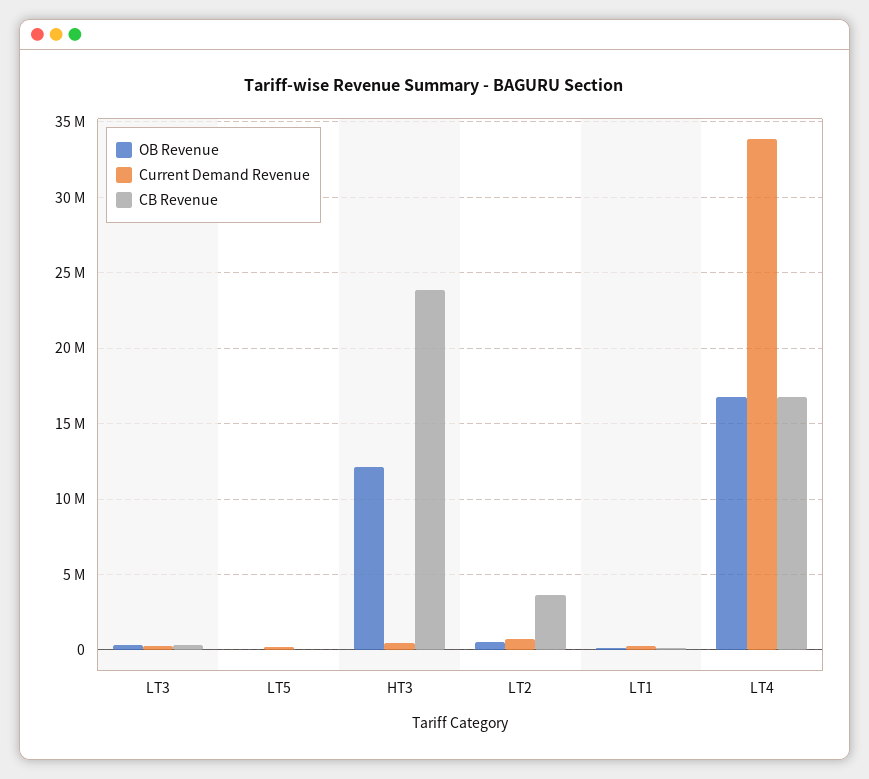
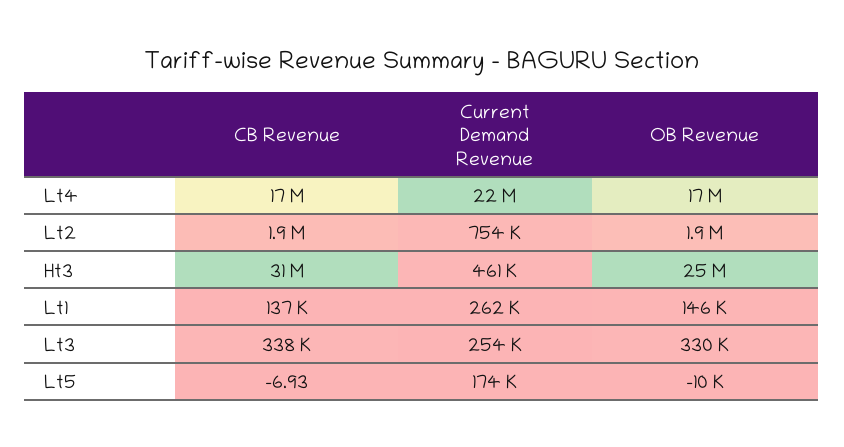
OB Revenue, HT3: 12000000 -> 25000000
CB Revenue, HT3: 24000000 -> 31000000
OB Revenue, LT2: 500000 -> 1900000
CB Revenue, LT2: 3500000 -> 1900000
Current Demand Revenue, LT4: 34000000 -> 22000000

